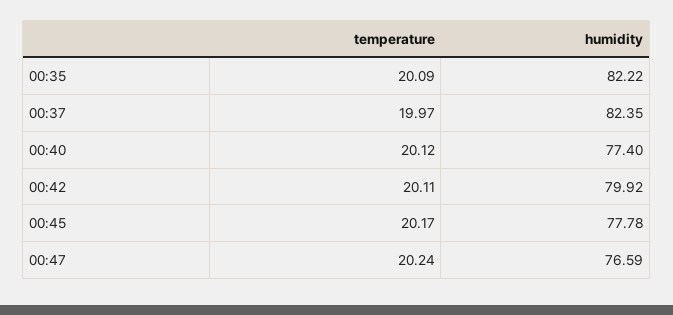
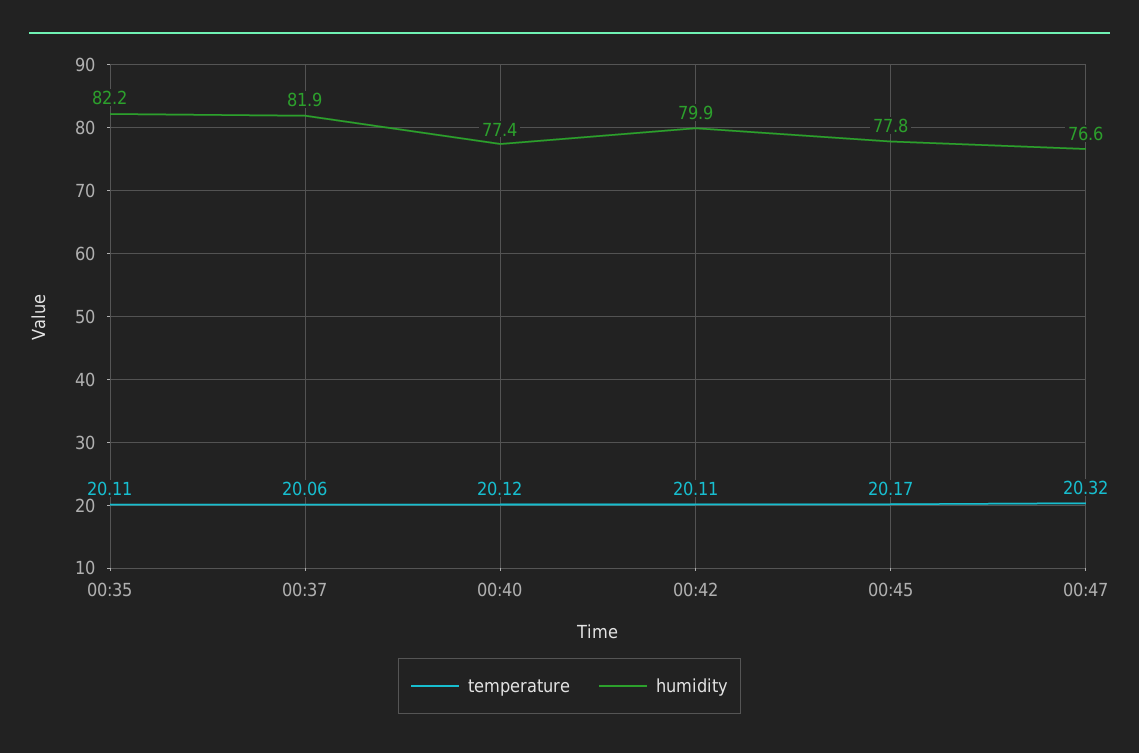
temperature, 00:35: 20.09 -> 20.11
temperature, 00:37: 19.97 -> 20.06
humidity, 00:37: 82.35 -> 81.9
temperature, 00:47: 20.24 -> 20.32

